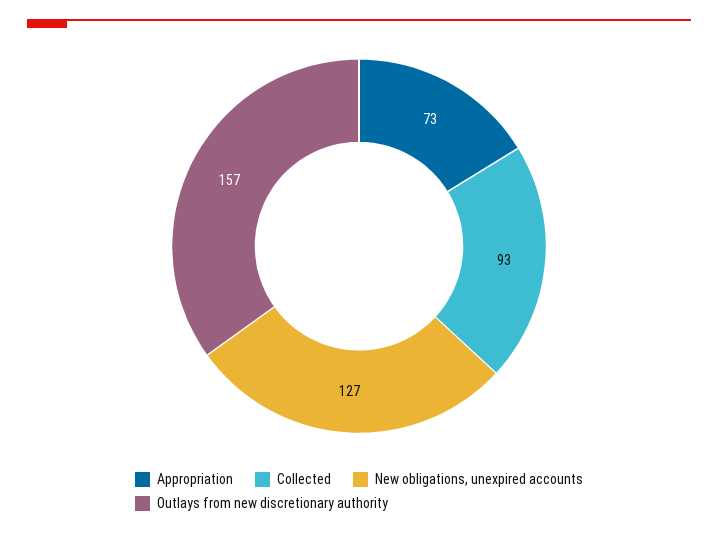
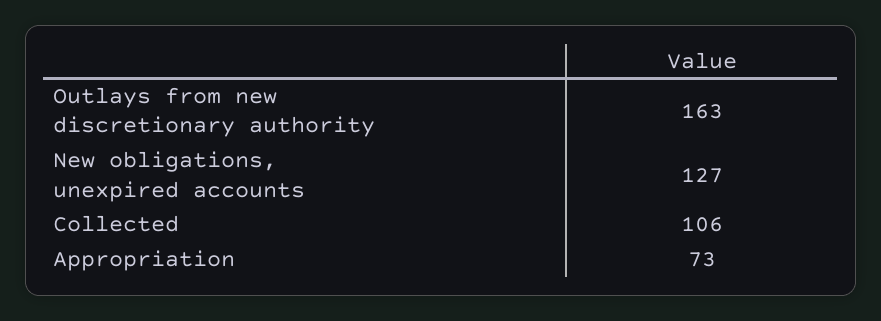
Collected: 93 -> 106
Outlays from new discretionary authority: 157 -> 163

